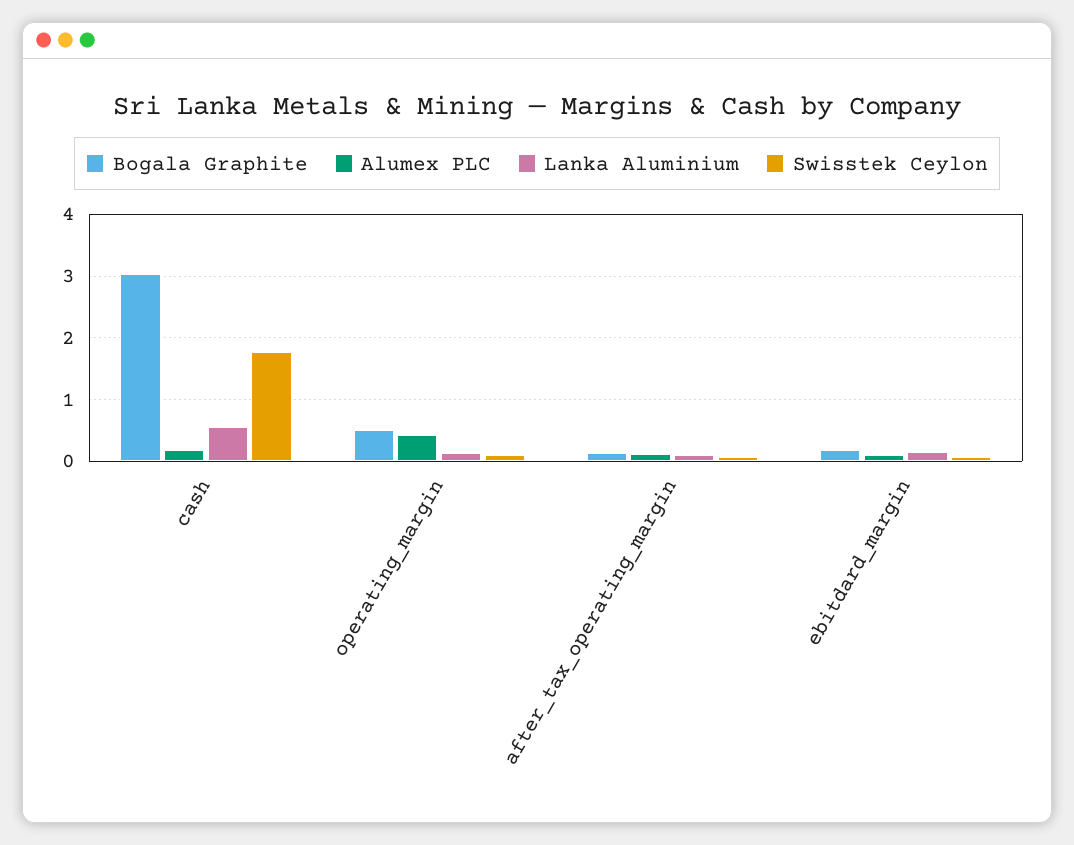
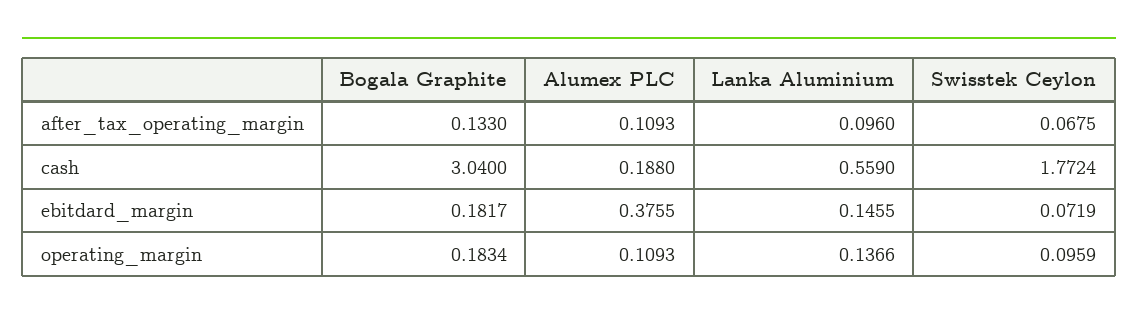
Bogala Graphite, operating_margin: 0.5 -> 0.1834
Alumex PLC, operating_margin: 0.4 -> 0.1093
Alumex PLC, ebitdard_margin: 0.1 -> 0.3755

